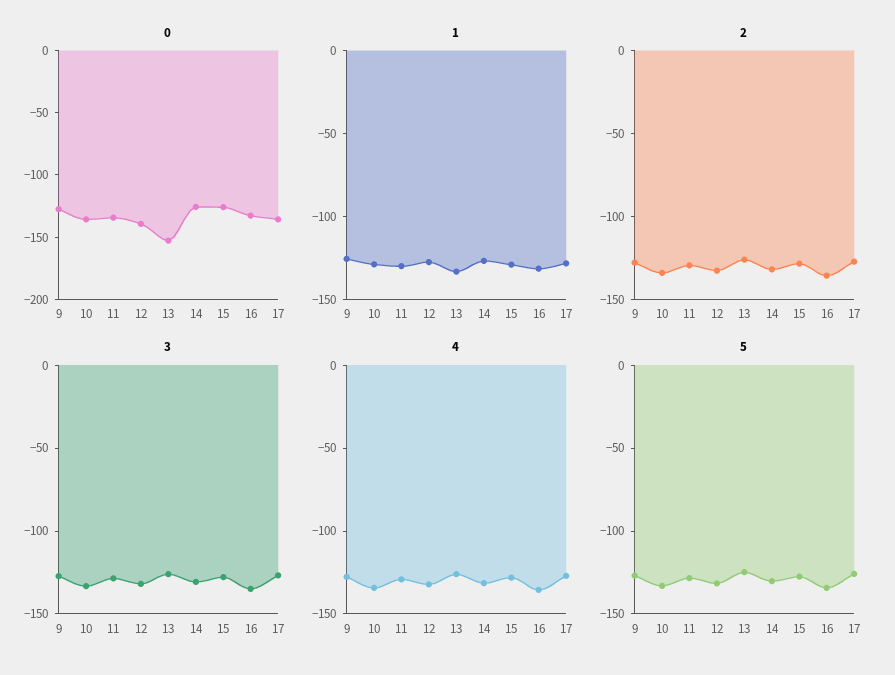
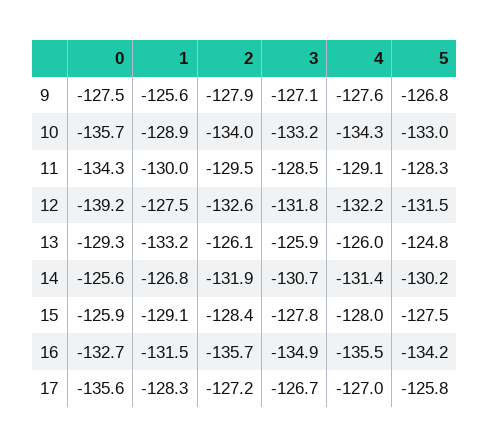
0, 13: -150 -> -129.3

